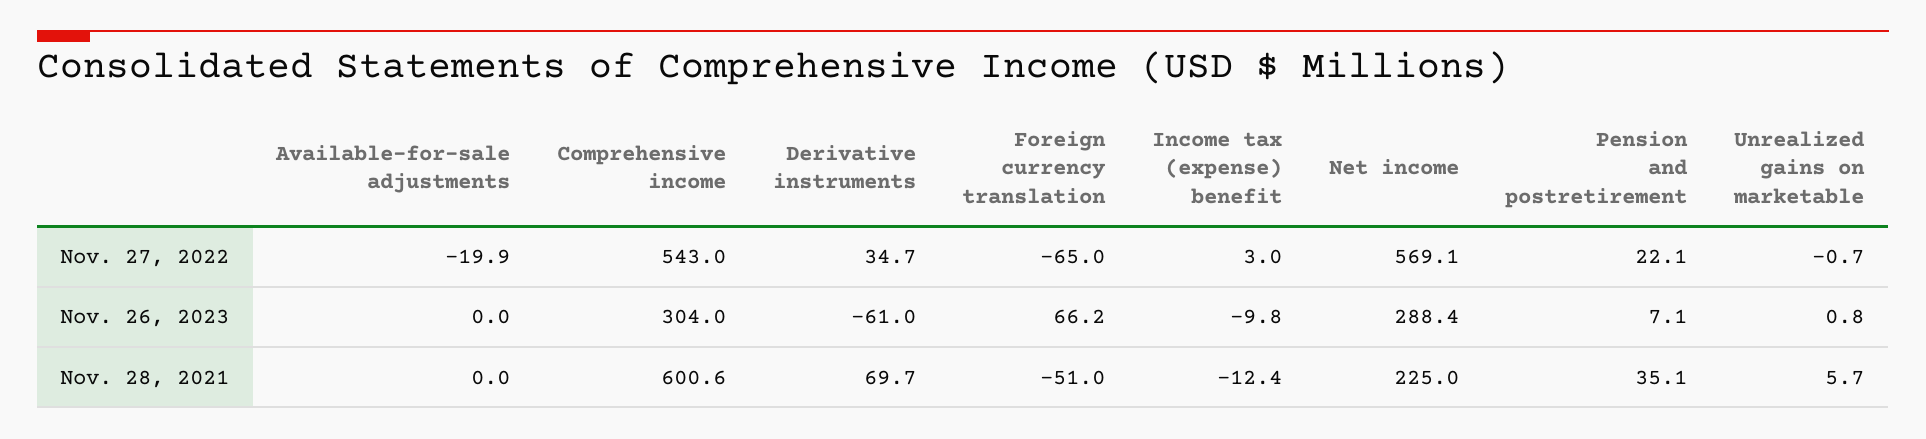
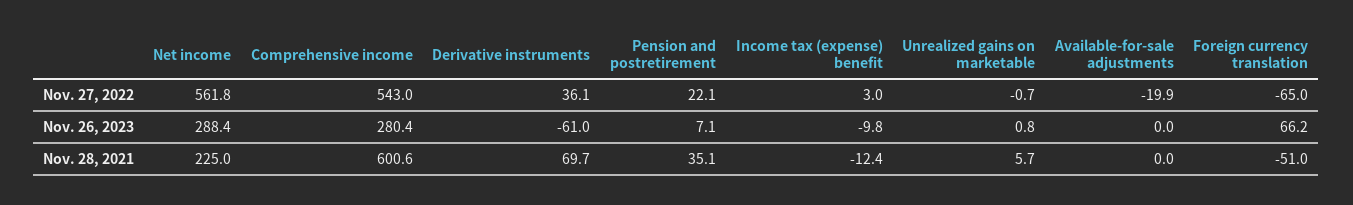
Derivative instruments, Nov. 27, 2022: 34.7 -> 36.1
Net income, Nov. 27, 2022: 569.1 -> 561.8
Comprehensive income, Nov. 26, 2023: 304 -> 280.4

